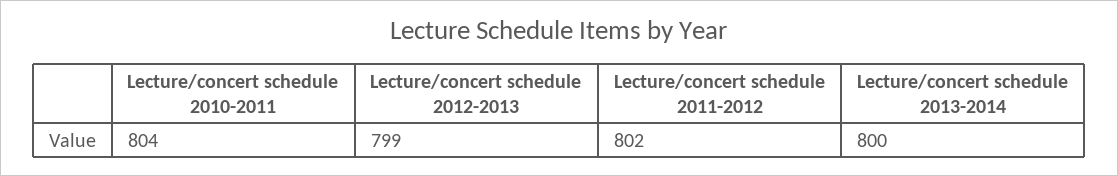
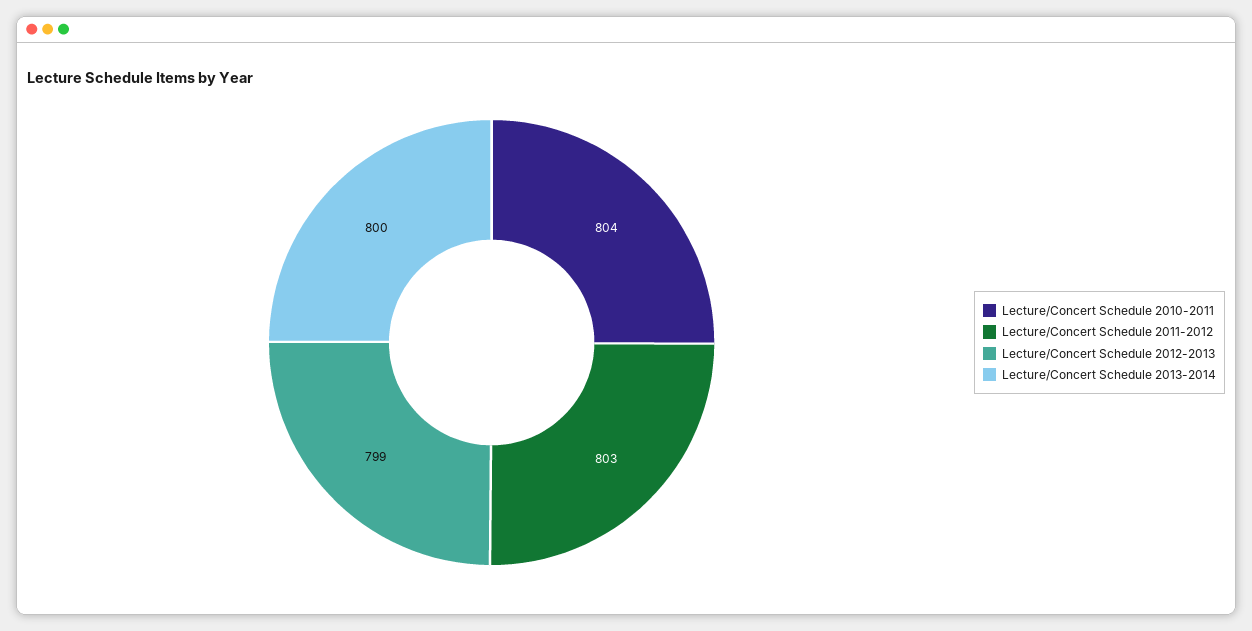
Lecture/concert schedule 2011-2012: 802 -> 803

